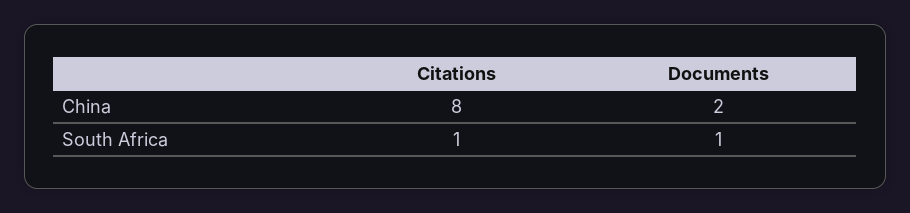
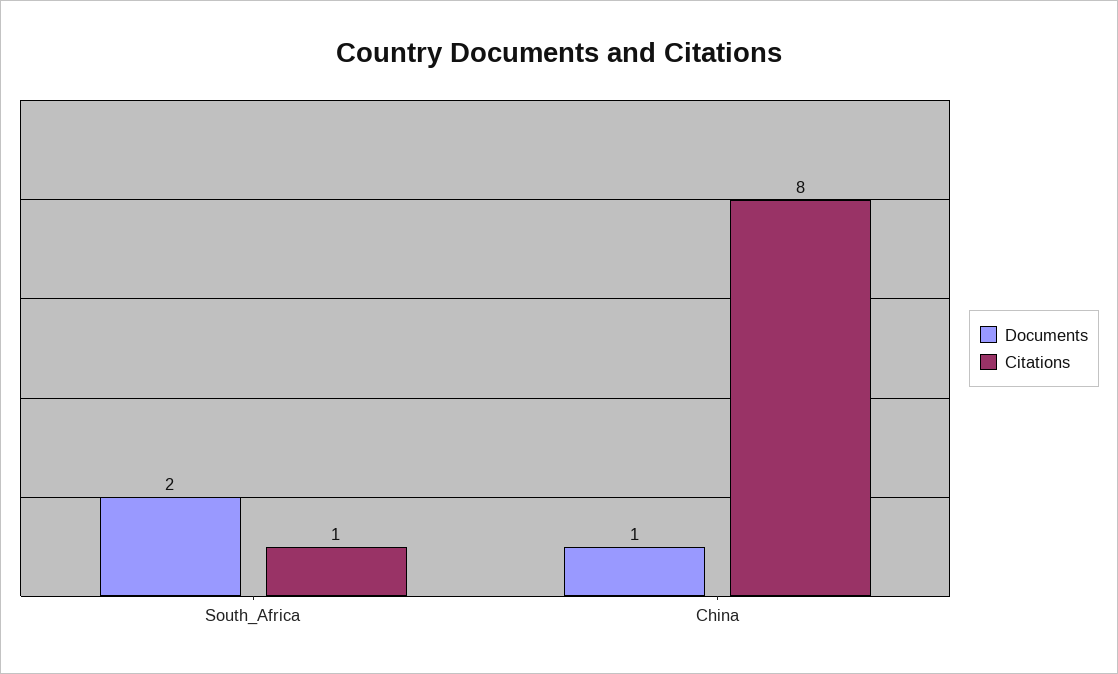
Documents, China: 2 -> 1
Documents, South Africa: 1 -> 2

